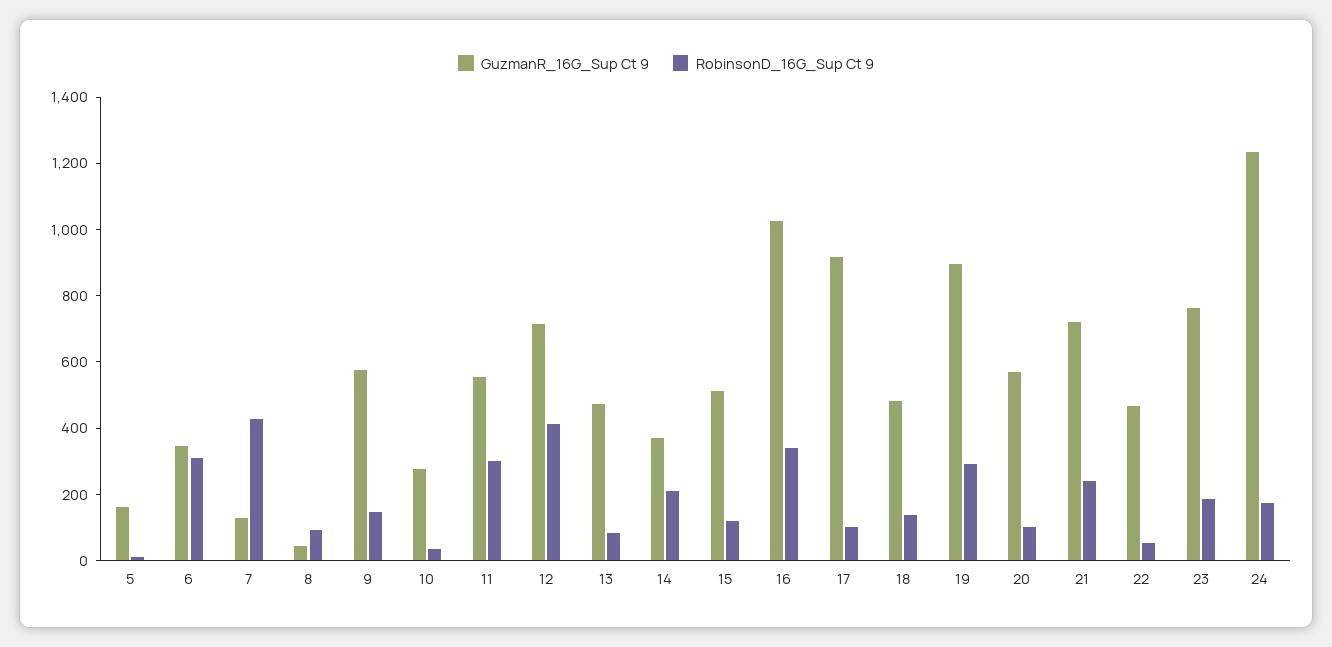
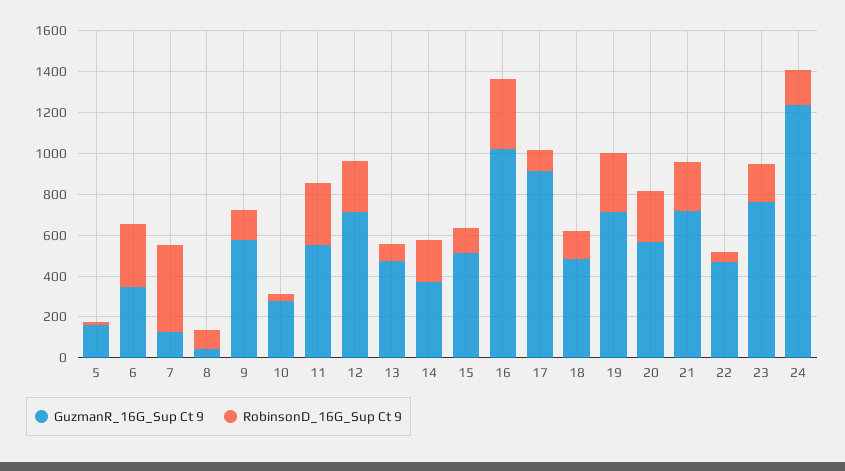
RobinsonD_16G_Sup Ct 9, 12: 400 -> 250
GuzmanR_16G_Sup Ct 9, 19: 900 -> 700
RobinsonD_16G_Sup Ct 9, 20: 100 -> 250

